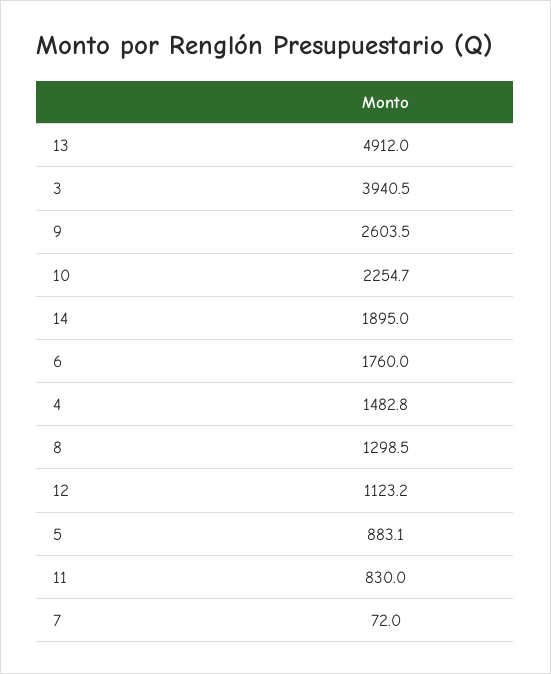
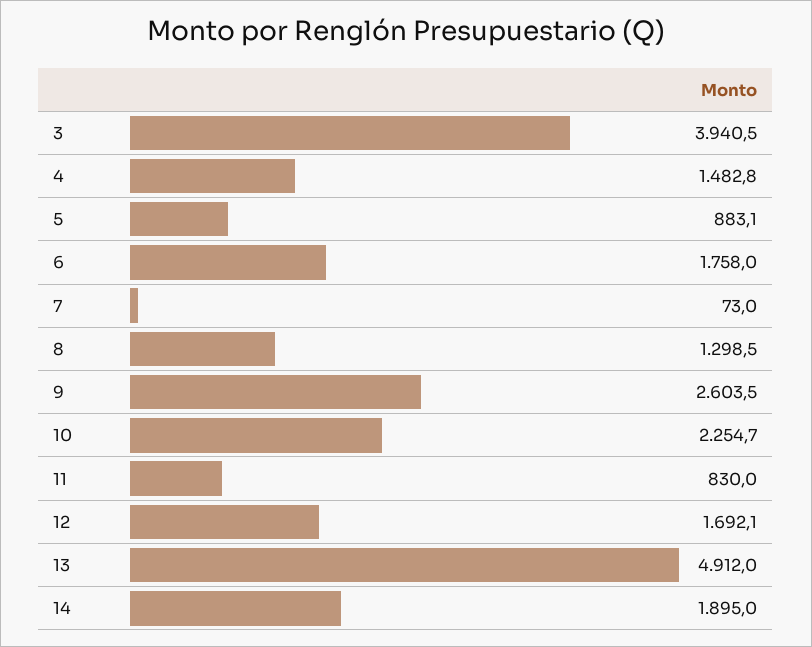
6: 1760 -> 1758
12: 1123.2 -> 1692.1
7: 72 -> 73

